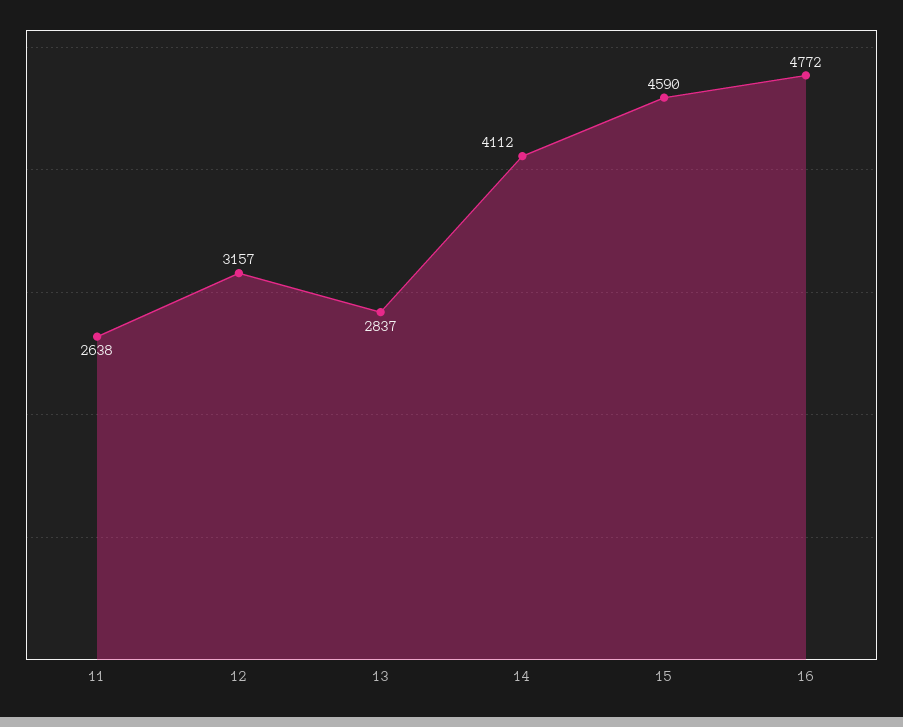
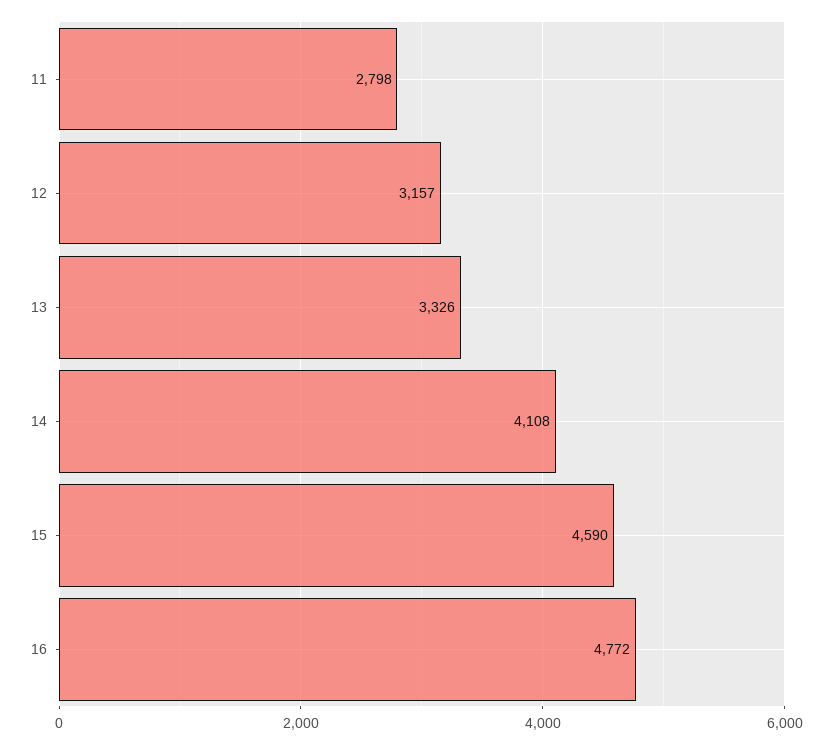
11: 2638 -> 2798
13: 2837 -> 3326
14: 4112 -> 4108

